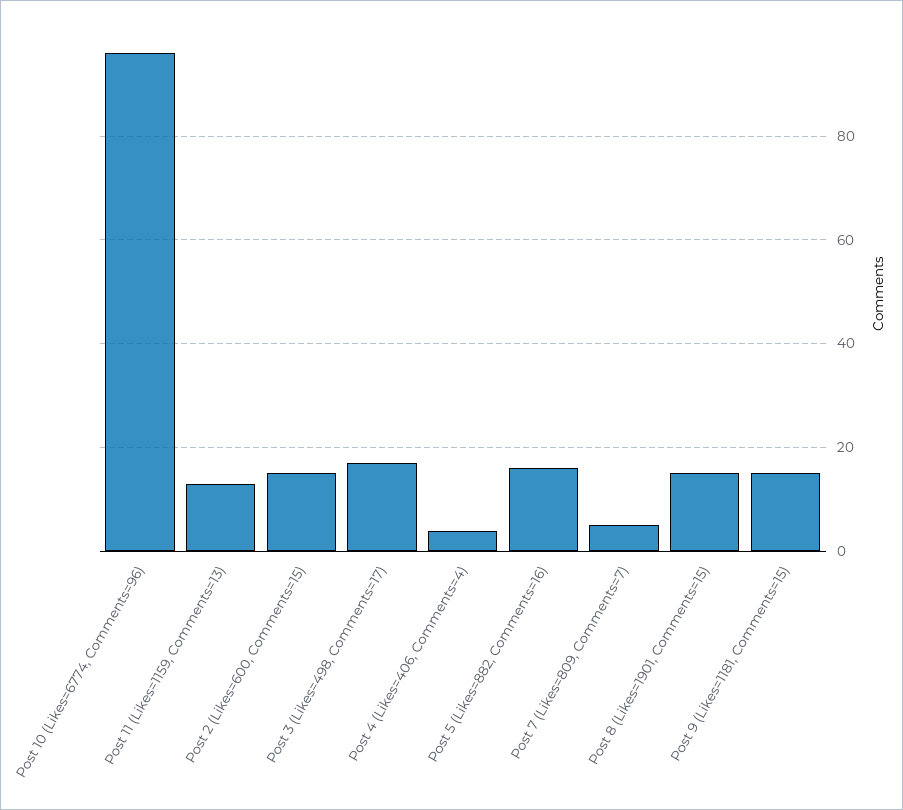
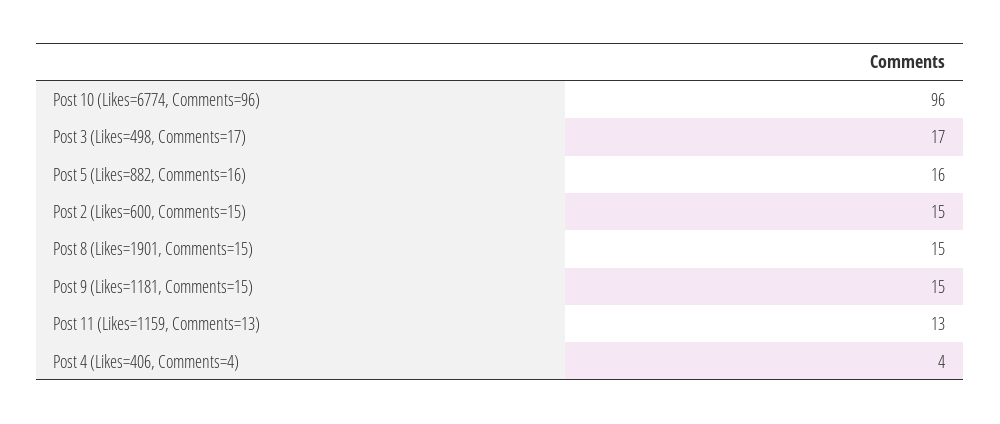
Post 7 (Likes=809, Comments=7): 5 -> none

